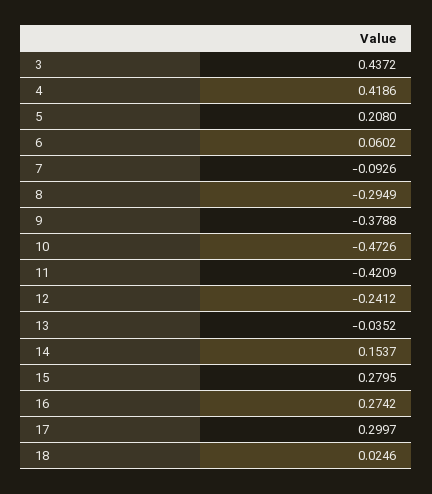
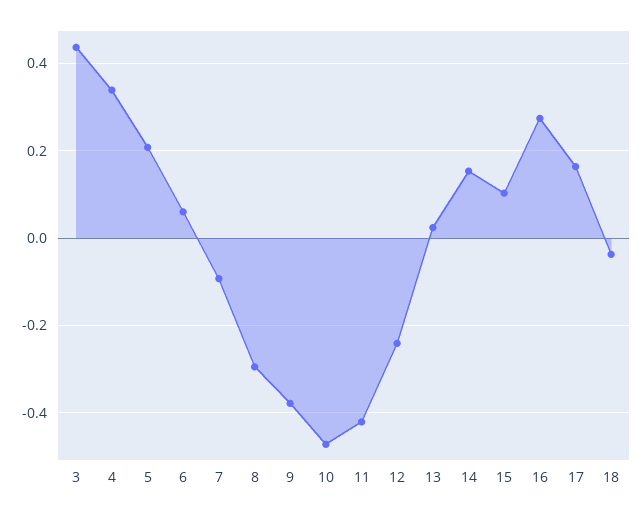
4: 0.4186 -> 0.34
13: -0.0352 -> 0.02
15: 0.2795 -> 0.1
17: 0.2997 -> 0.16
18: 0.0246 -> -0.04

